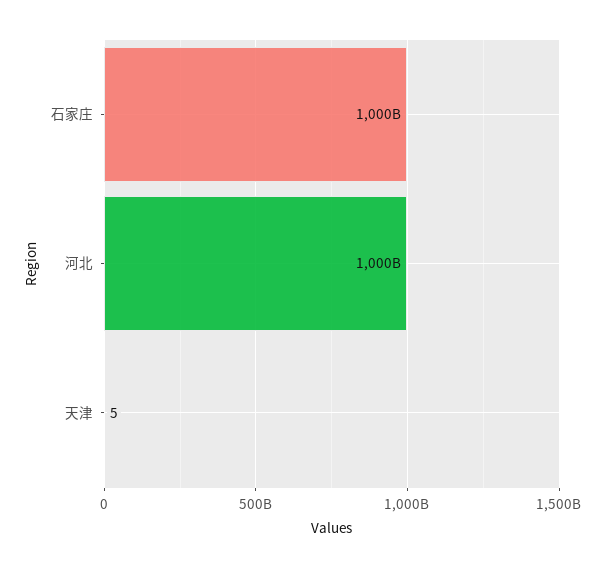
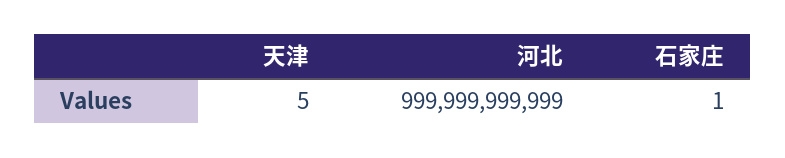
石家庄: 1000000000000 -> 1

